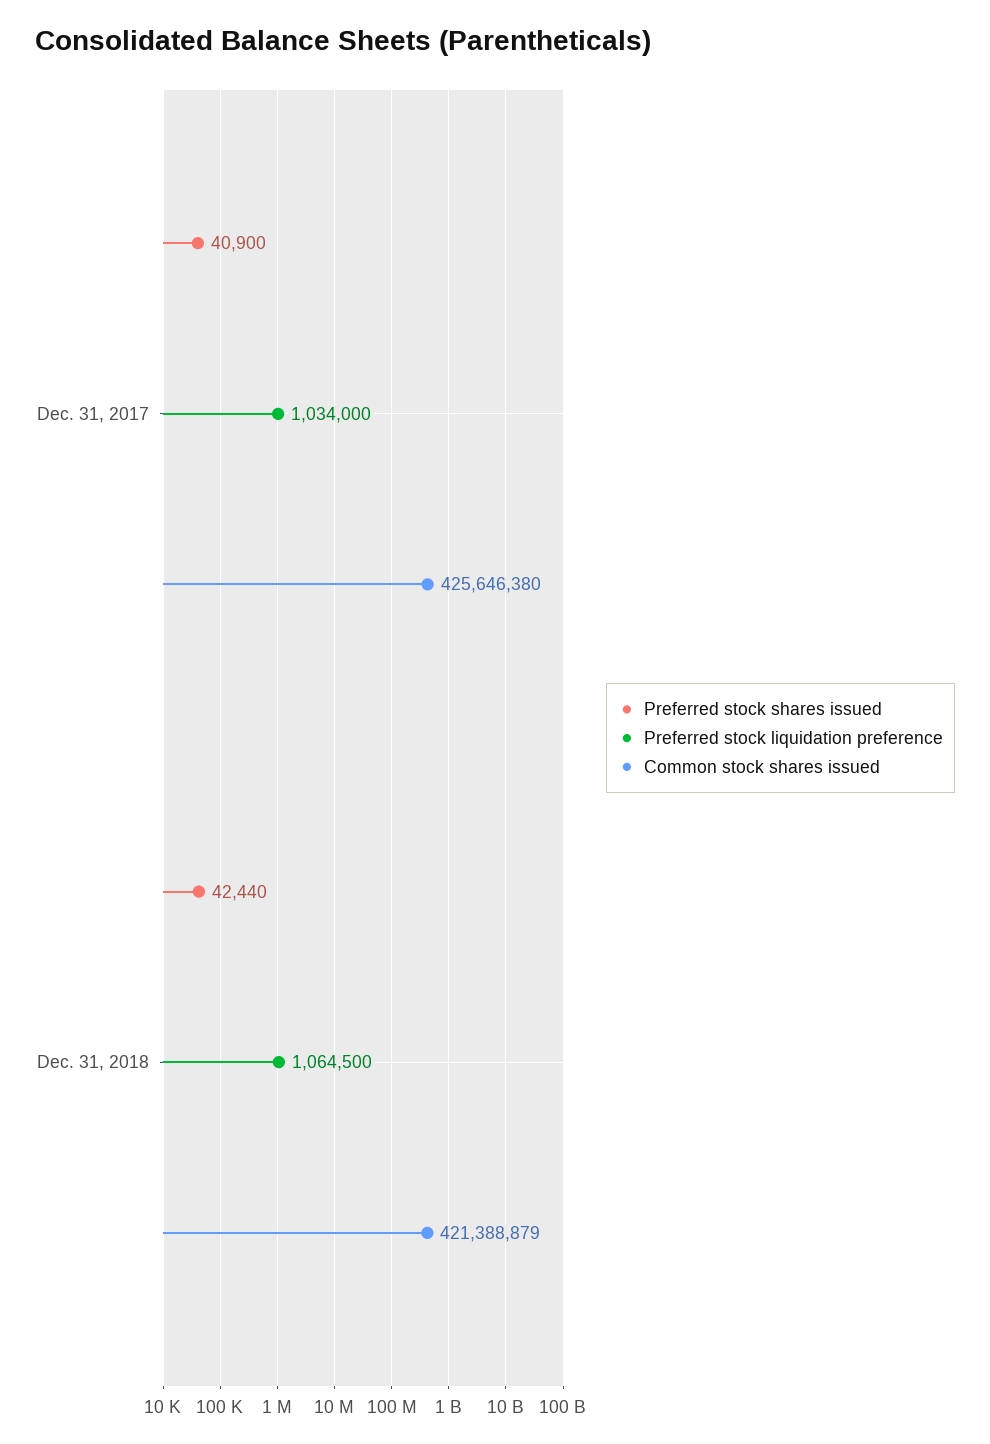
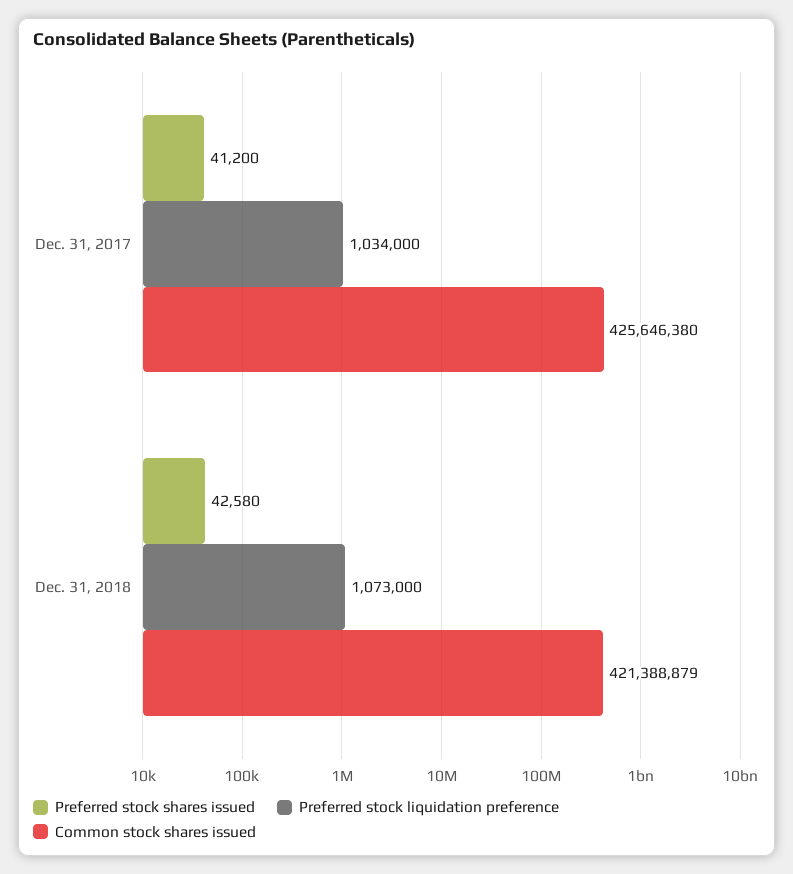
Preferred stock shares issued, Dec. 31, 2017: 40900 -> 41200
Preferred stock shares issued, Dec. 31, 2018: 42440 -> 42580
Preferred stock liquidation preference, Dec. 31, 2018: 1064500 -> 1073000

